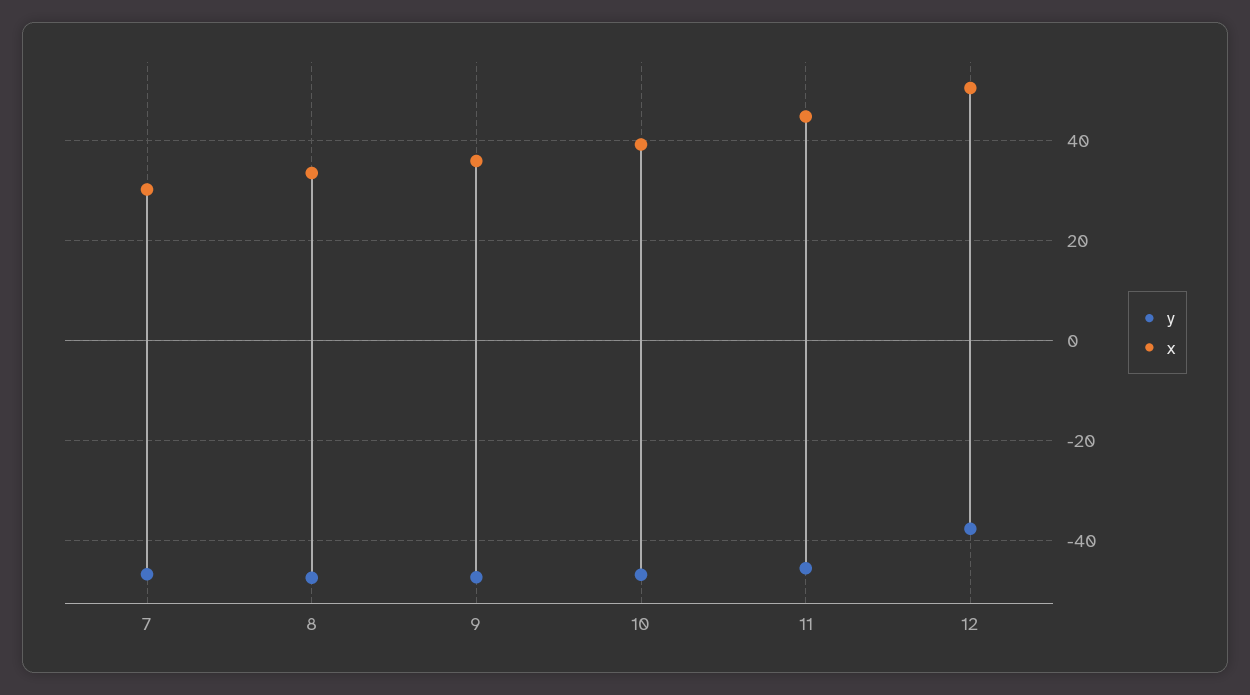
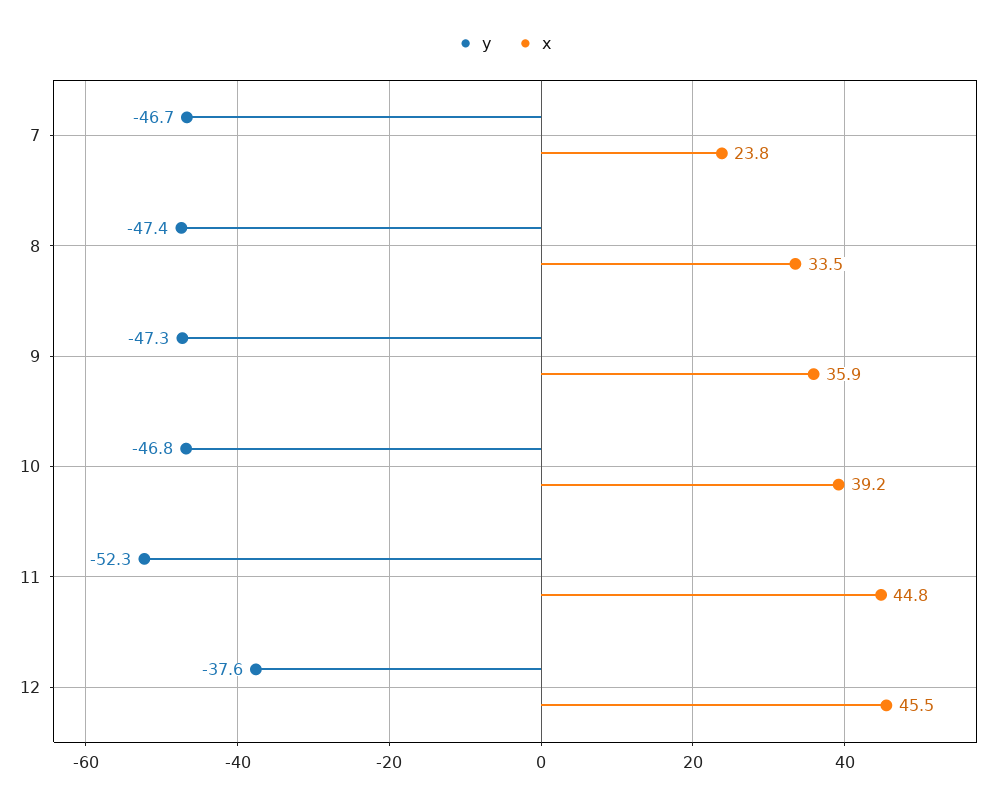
x, 7: 30 -> 23.8
y, 11: -46 -> -52.3
x, 12: 50 -> 45.5

